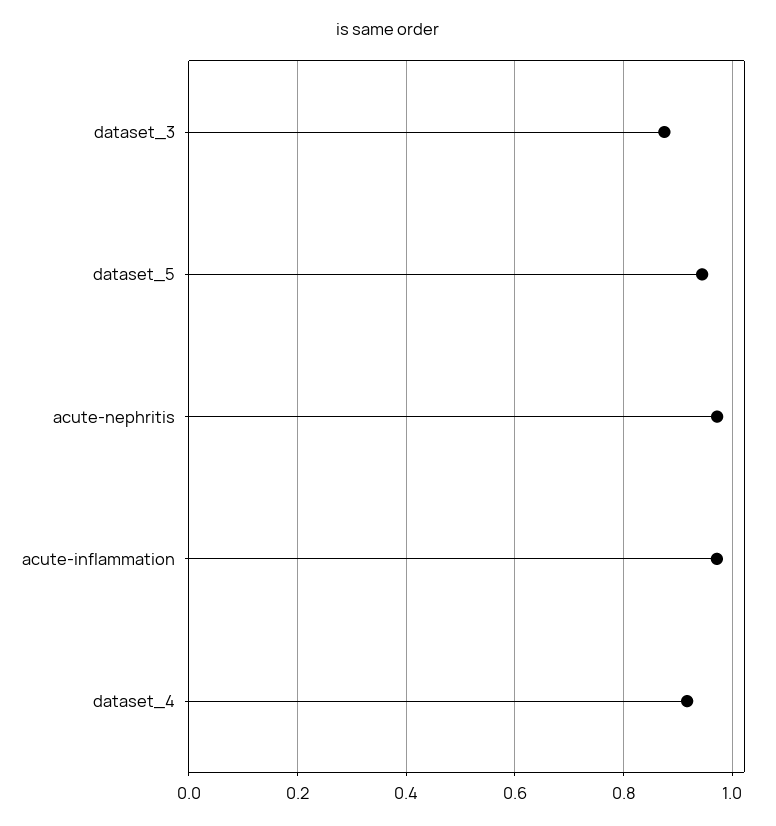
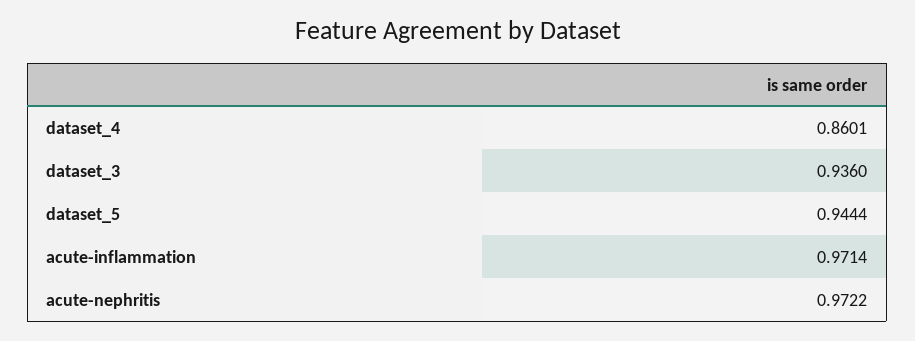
dataset_3: 0.88 -> 0.936
dataset_4: 0.92 -> 0.8601

